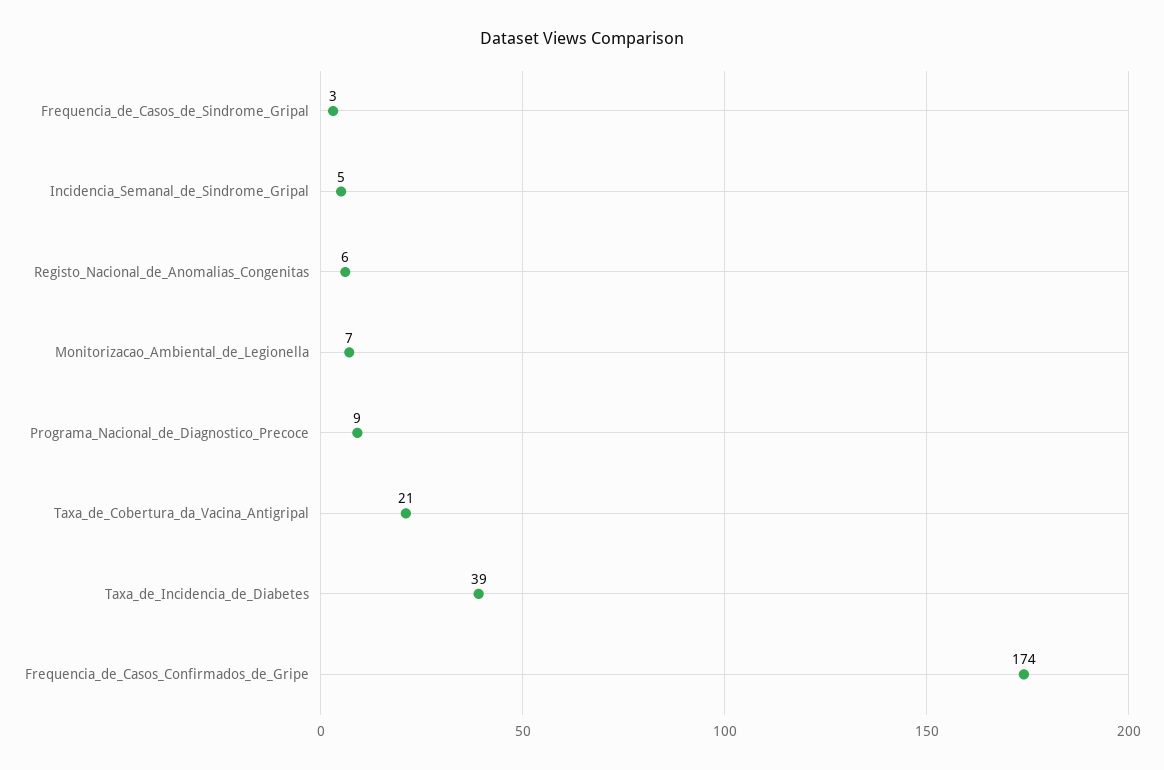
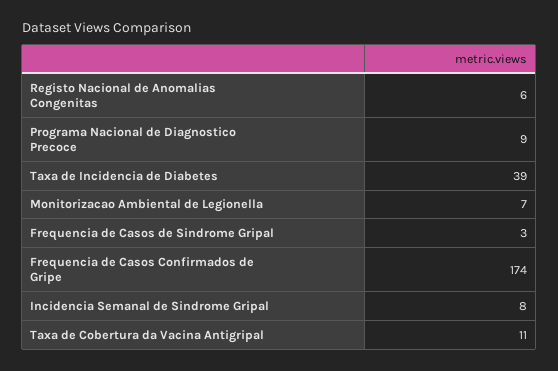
Incidencia_Semanal_de_Sindrome_Gripal: 5 -> 8
Taxa_de_Cobertura_da_Vacina_Antigripal: 21 -> 11

